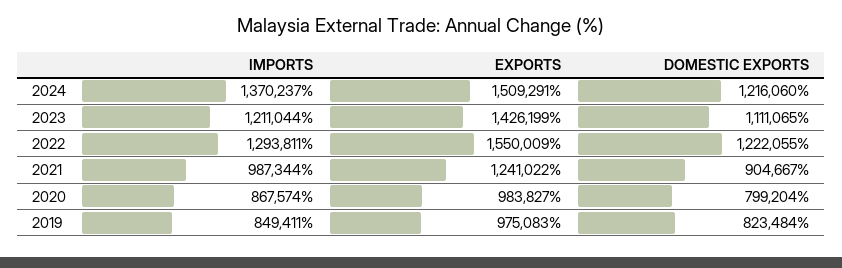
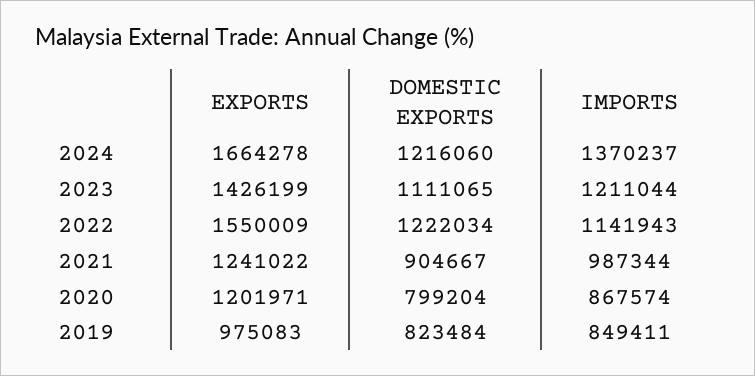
EXPORTS, 2024: 1509291 -> 1664278
IMPORTS, 2022: 1293811 -> 1141943
DOMESTIC EXPORTS, 2022: 1222055 -> 1222034
EXPORTS, 2020: 983827 -> 1201971

